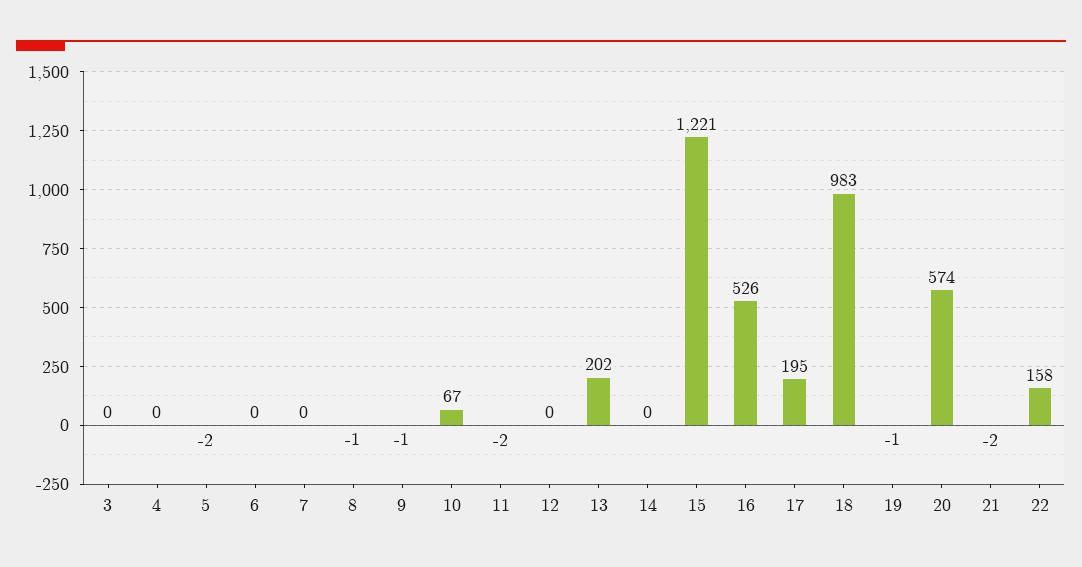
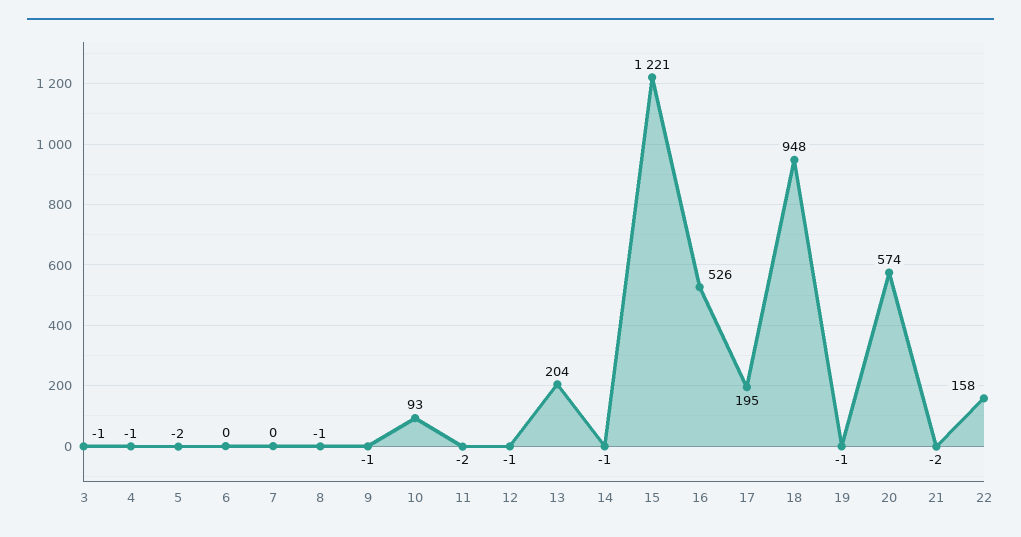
3: 0 -> -1
4: 0 -> -1
10: 67 -> 93
12: 0 -> -1
13: 202 -> 204
14: 0 -> -1
18: 983 -> 948

